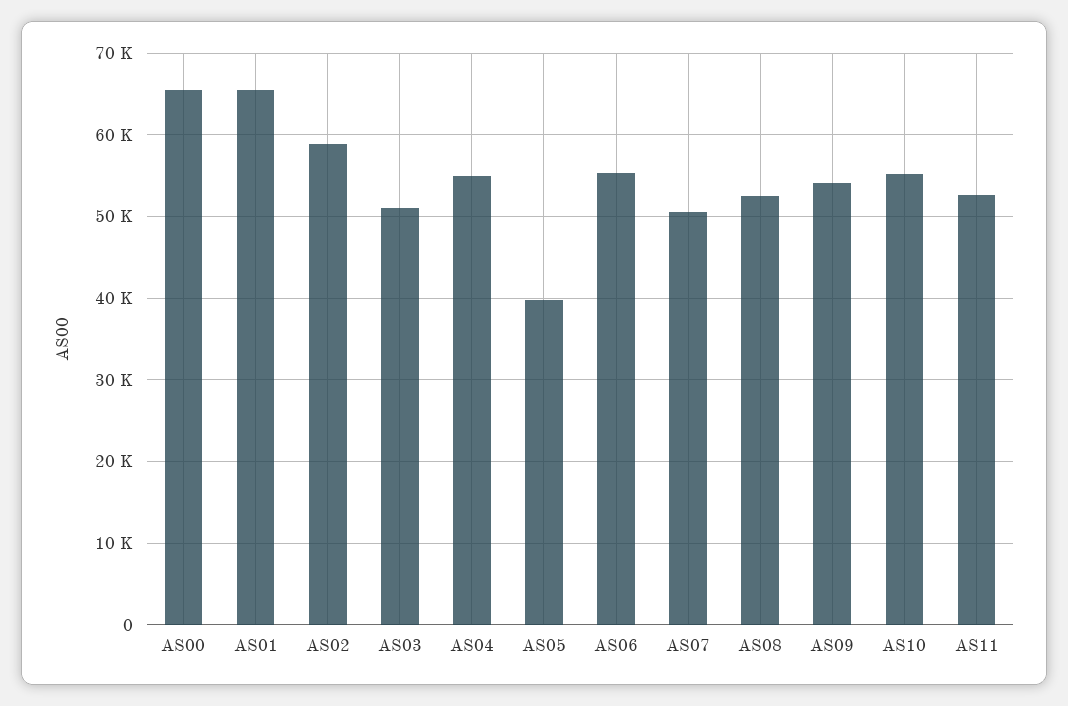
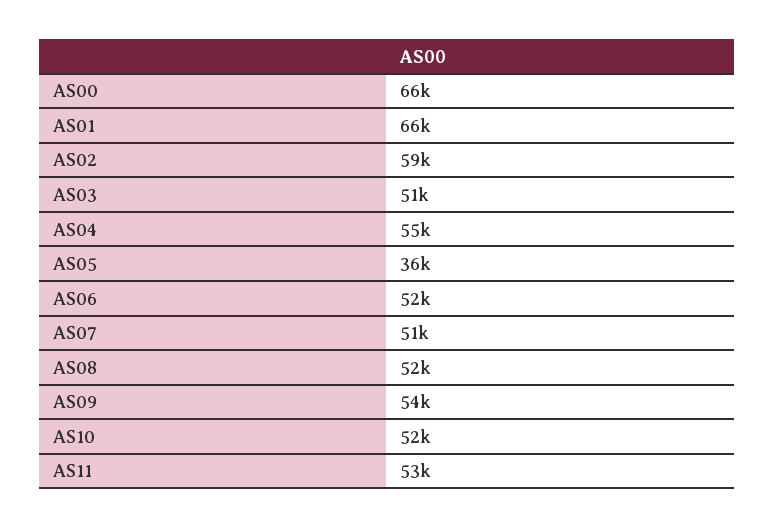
AS05: 40000 -> 36000
AS06: 55000 -> 52000
AS10: 55000 -> 52000

